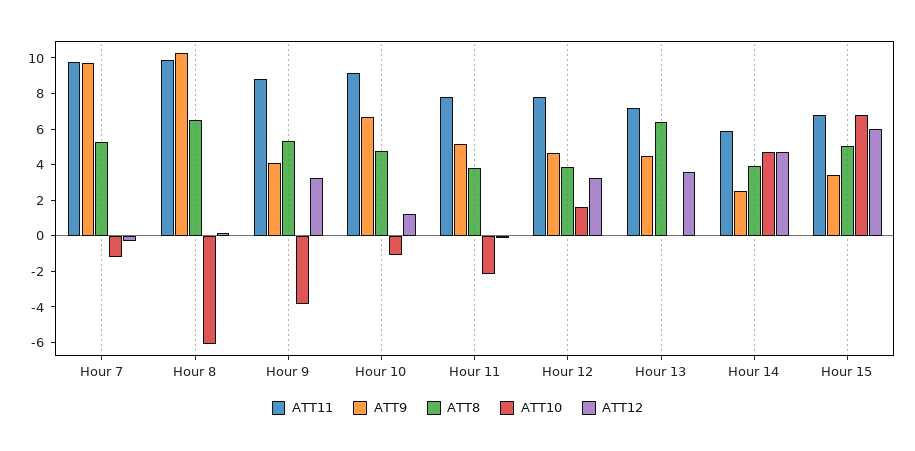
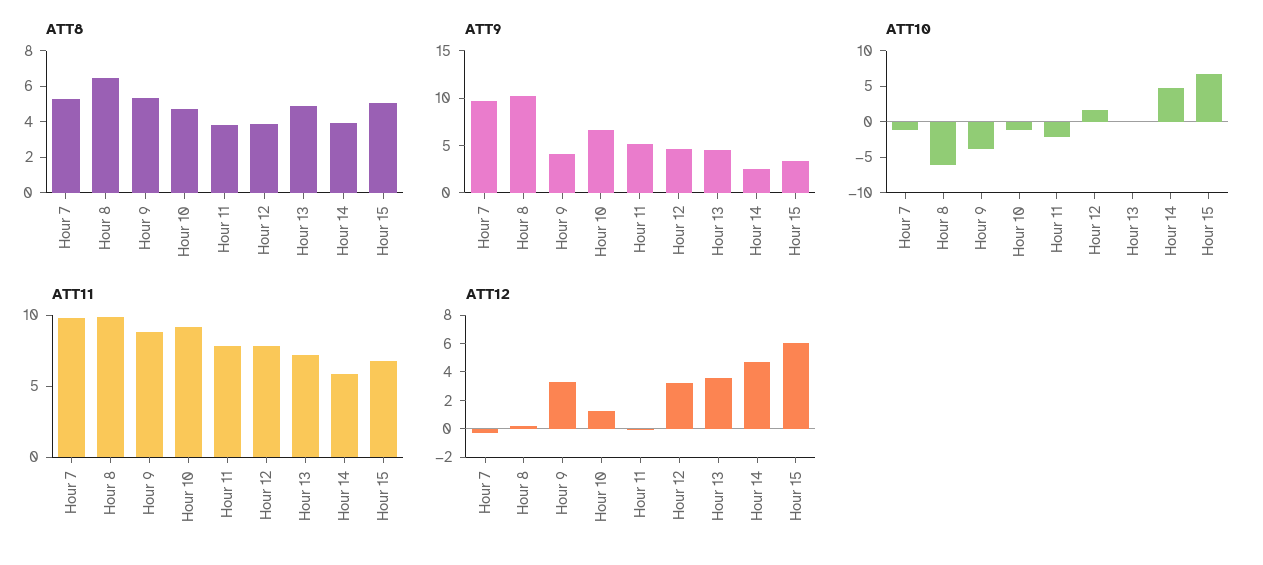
ATT8, Hour 13: 6.5 -> 5

